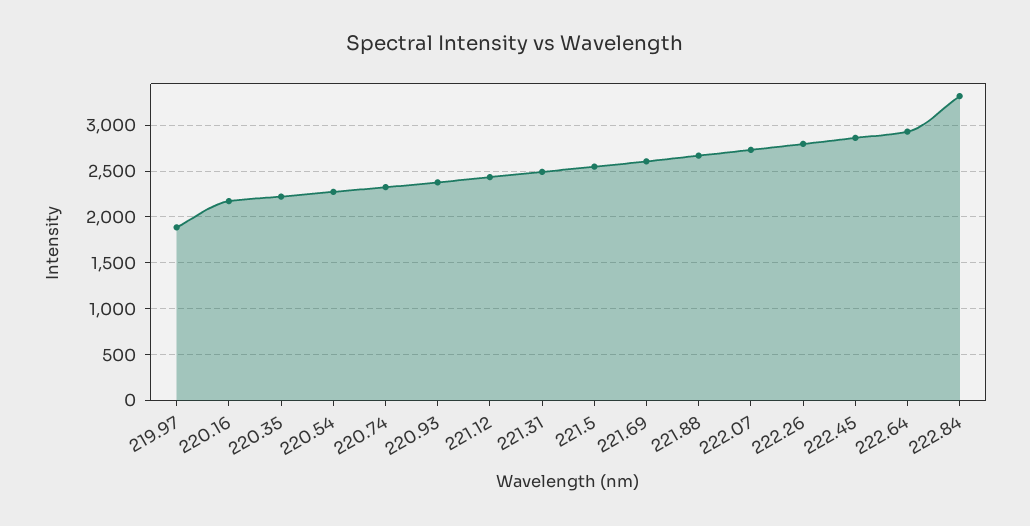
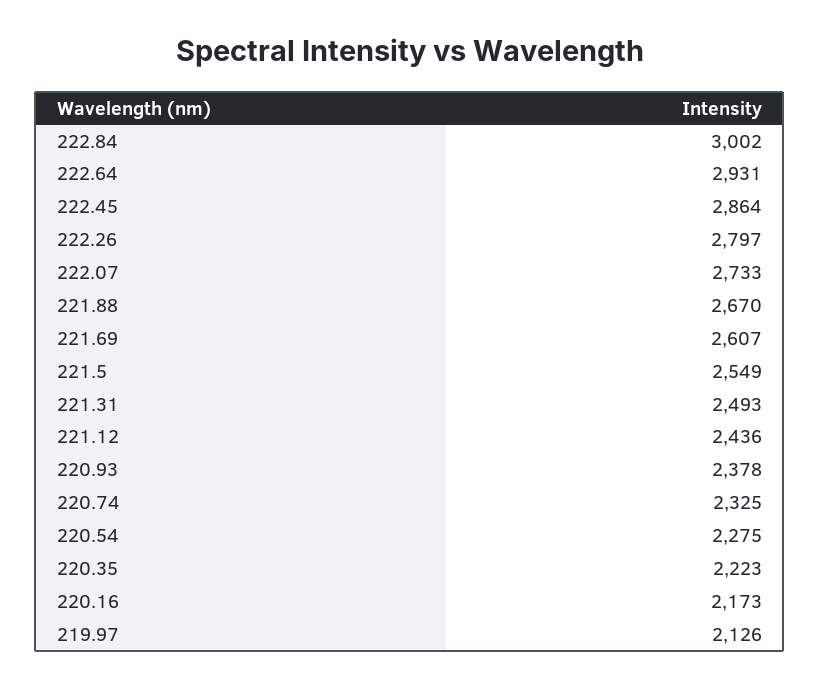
219.97: 1900 -> 2126
222.84: 3300 -> 3002

